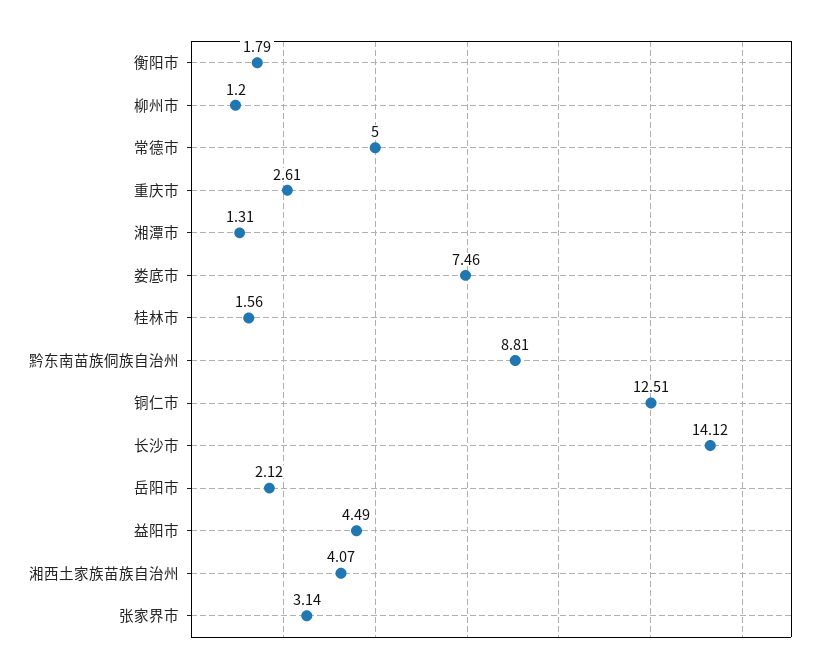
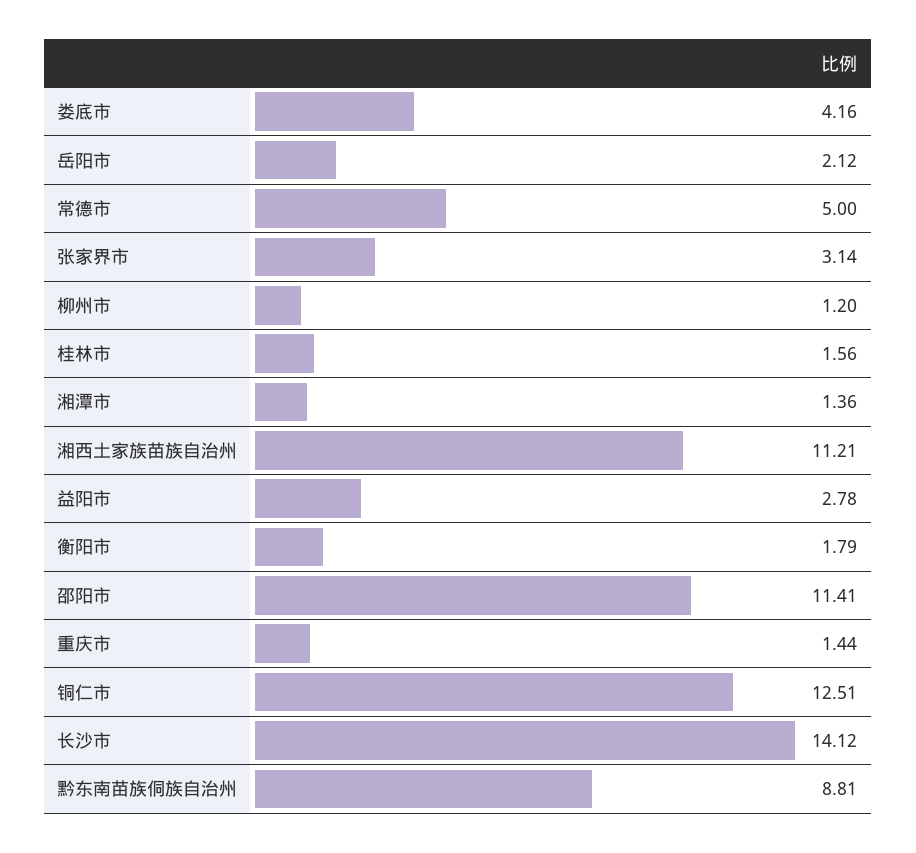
重庆市: 2.61 -> 1.44
湘潭市: 1.31 -> 1.36
娄底市: 7.46 -> 4.16
益阳市: 4.49 -> 2.78
湘西土家族苗族自治州: 4.07 -> 11.21
邵阳市: none -> 11.41

